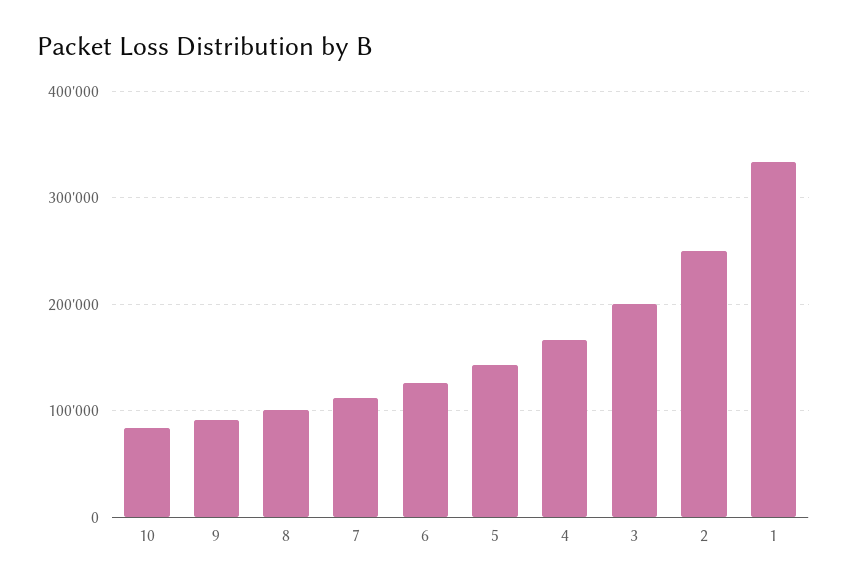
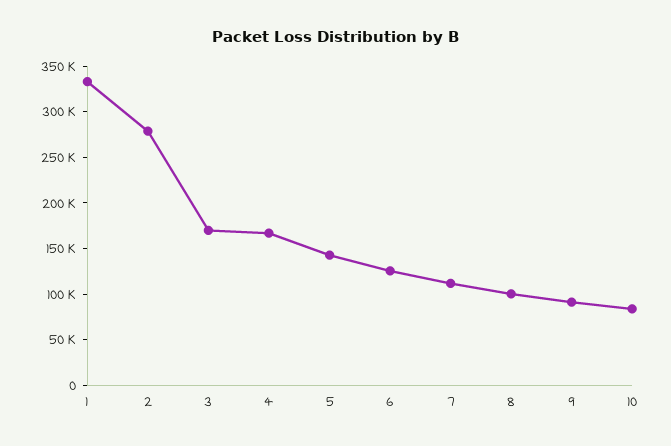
3: 200000 -> 170000
2: 250000 -> 280000

